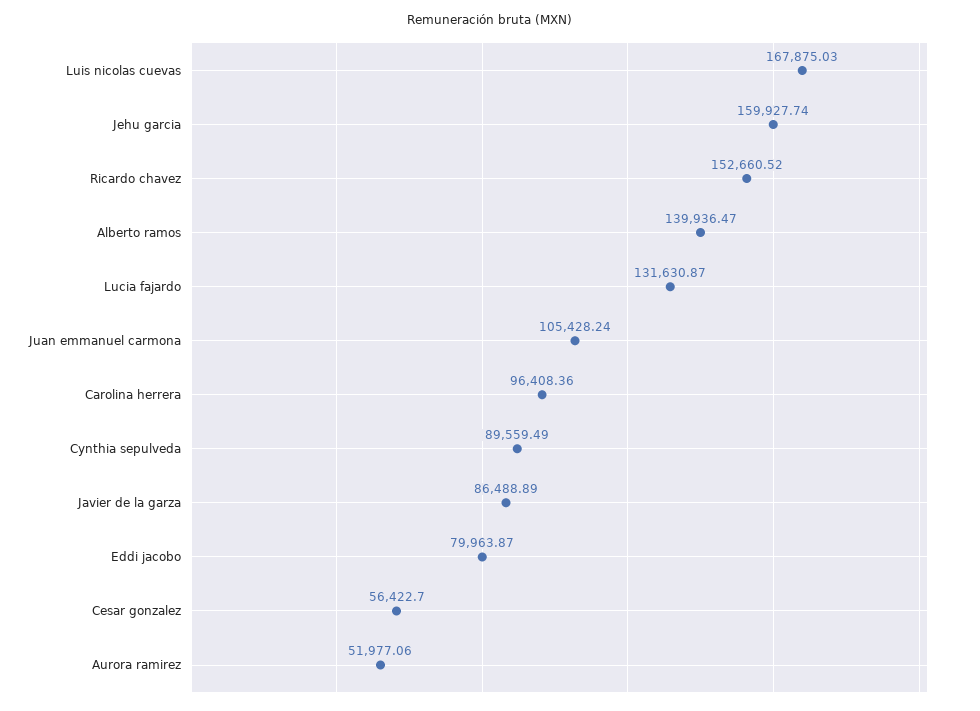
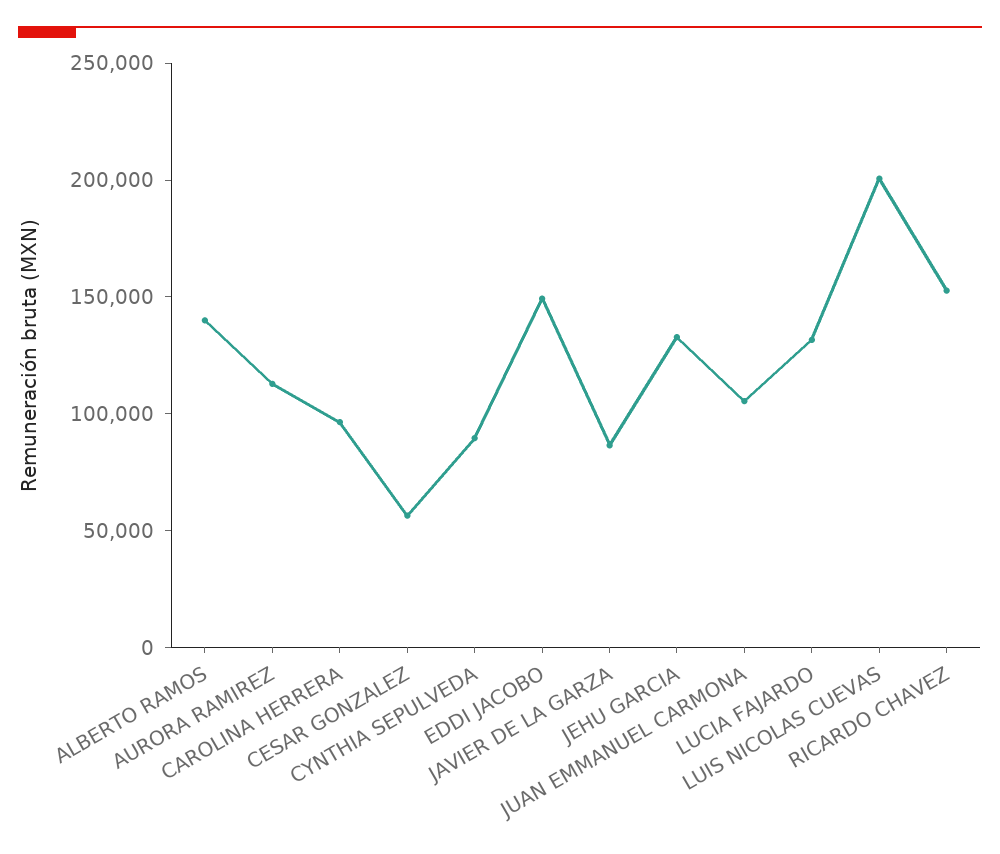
Luis nicolas cuevas: 167875.03 -> 200000
Jehu garcia: 159927.74 -> 130000
Eddi jacobo: 79963.87 -> 150000
Aurora ramirez: 51977.06 -> 110000

